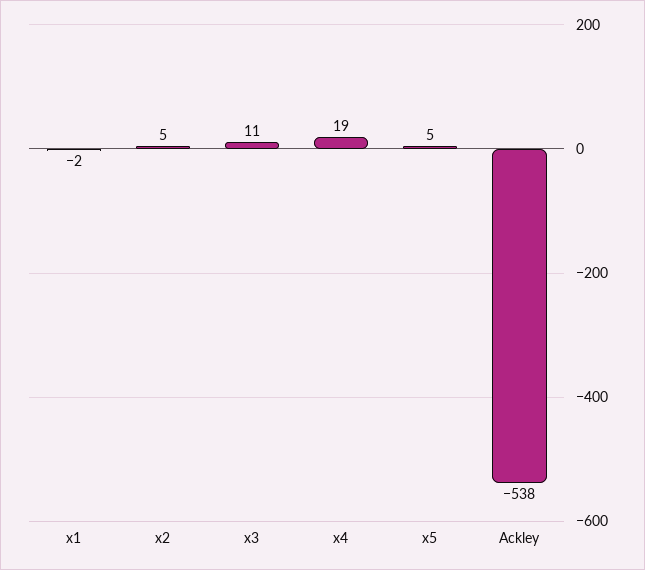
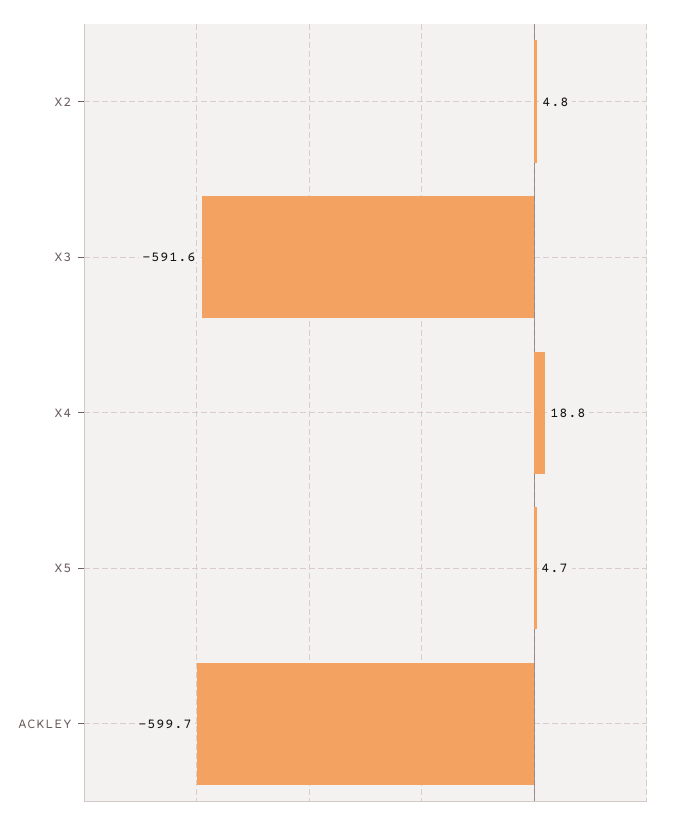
x1: -2 -> none
x3: 11 -> -591.6
Ackley: -538 -> -599.7

